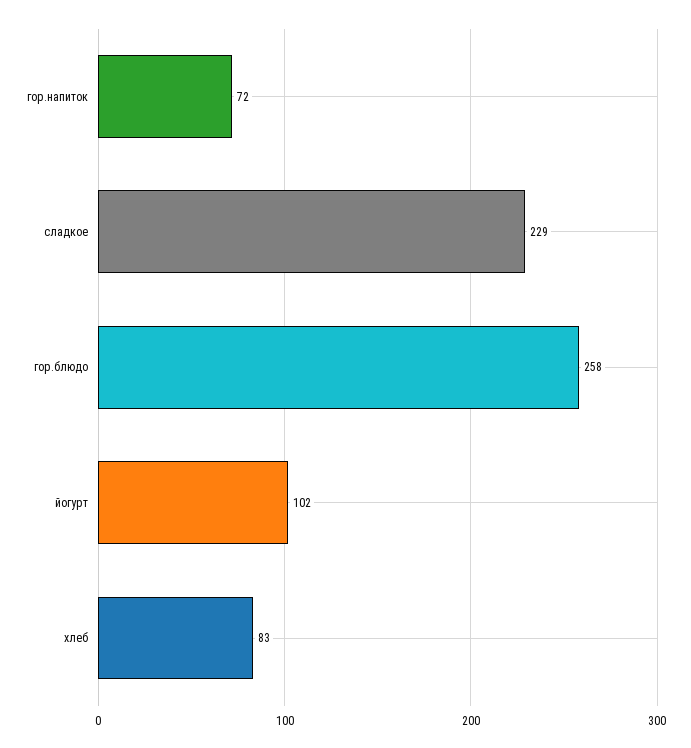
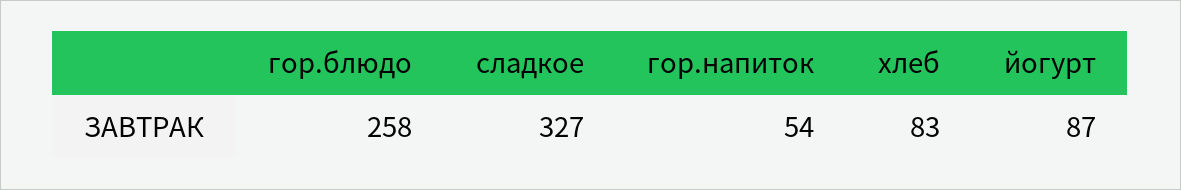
гор.напиток: 72 -> 54
сладкое: 229 -> 327
йогурт: 102 -> 87

